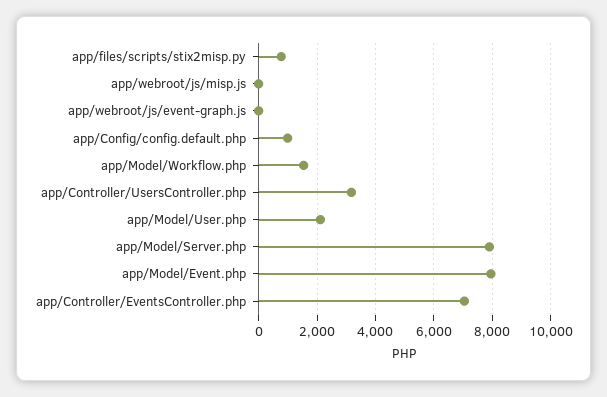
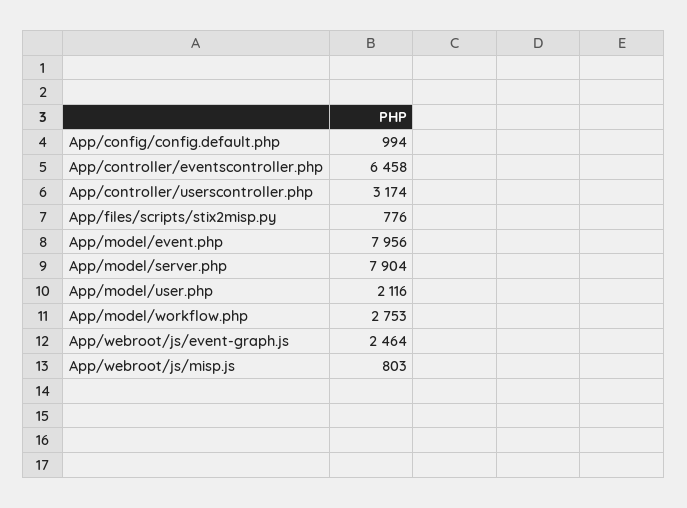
app/webroot/js/misp.js: 0 -> 803
app/webroot/js/event-graph.js: 0 -> 2464
app/Model/Workflow.php: 1500 -> 2753
app/Controller/EventsController.php: 7000 -> 6458

